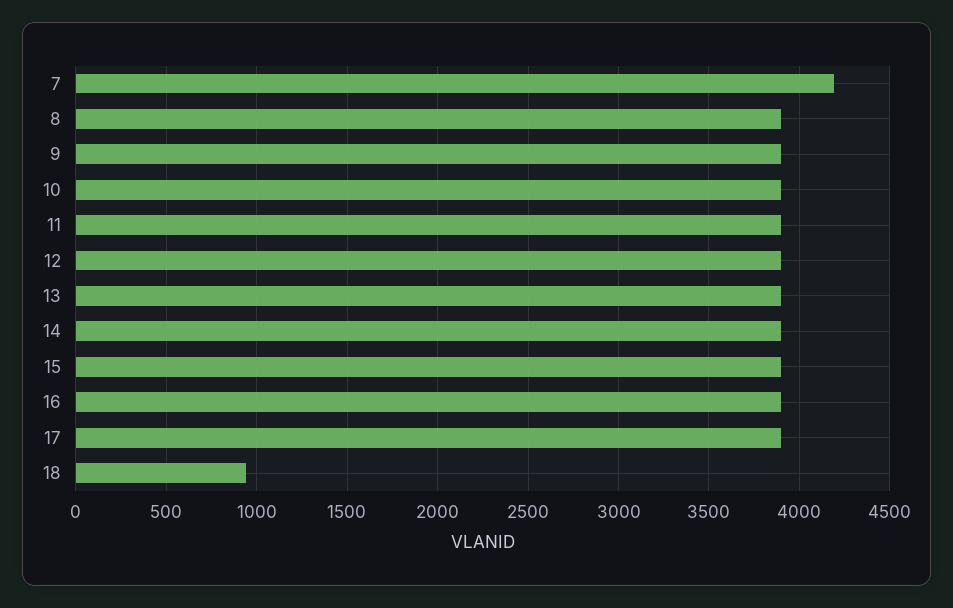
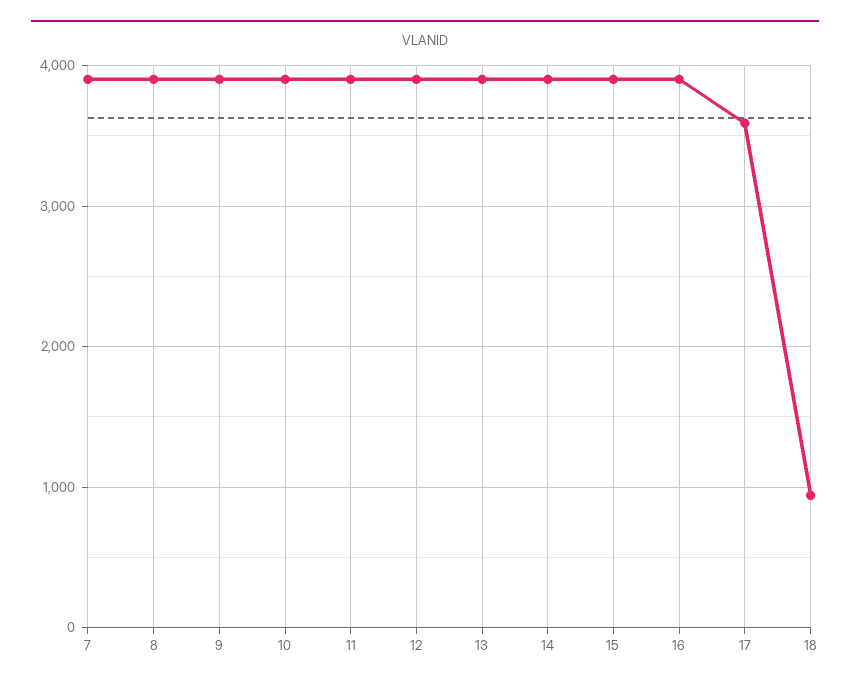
7: 4200 -> 3900
17: 3900 -> 3600

